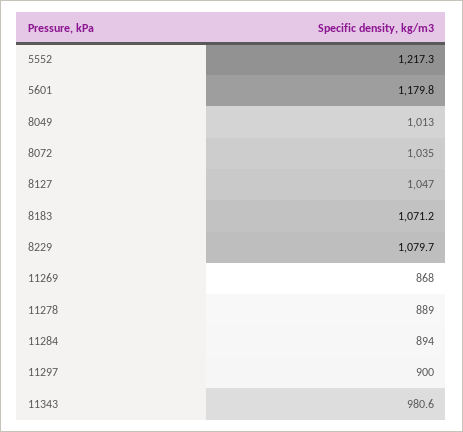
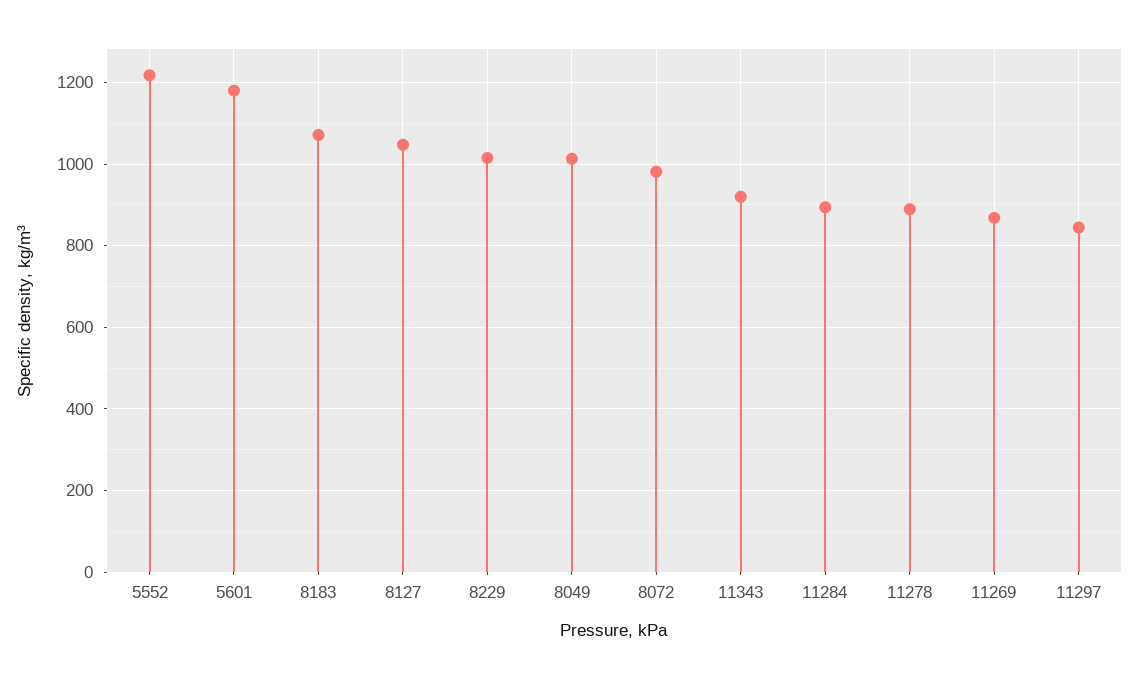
8072: 1035 -> 980
8229: 1079.7 -> 1020
11297: 900 -> 840
11343: 980.6 -> 920

